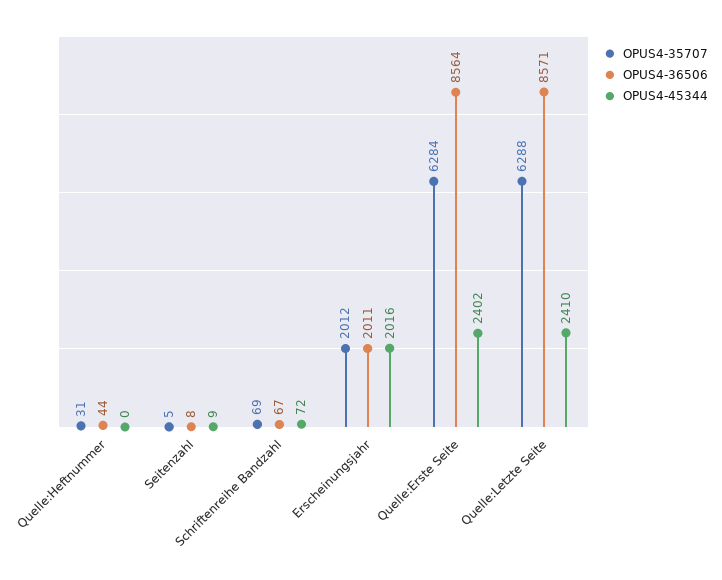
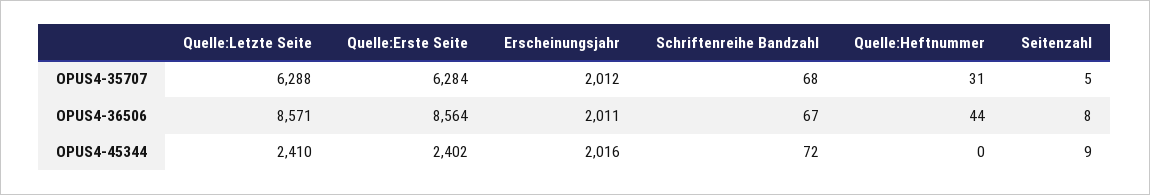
OPUS4-35707, Schriftenreihe Bandzahl: 69 -> 68

